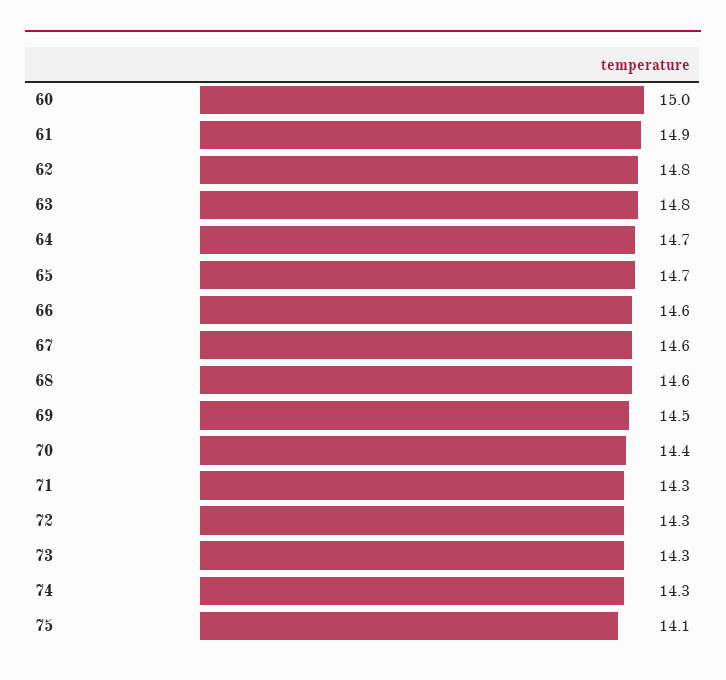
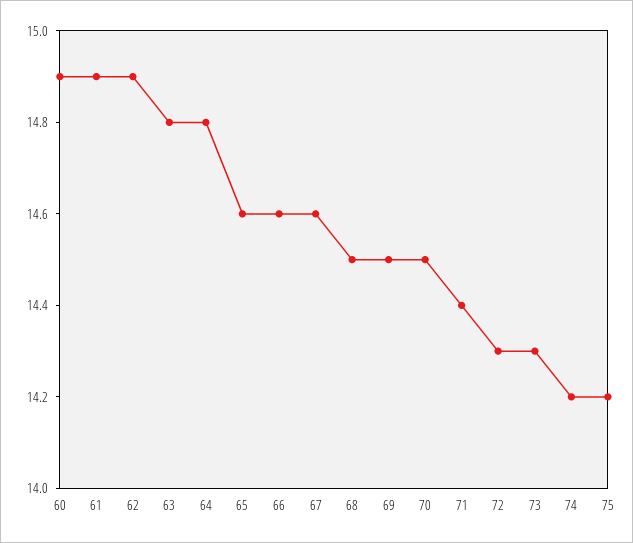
60: 15 -> 14.9
62: 14.8 -> 14.9
64: 14.7 -> 14.8
65: 14.7 -> 14.6
68: 14.6 -> 14.5
70: 14.4 -> 14.5
71: 14.3 -> 14.4
74: 14.3 -> 14.2
75: 14.1 -> 14.2

